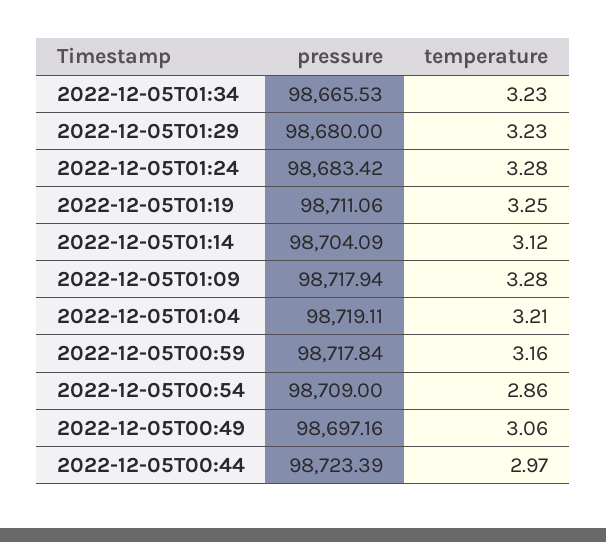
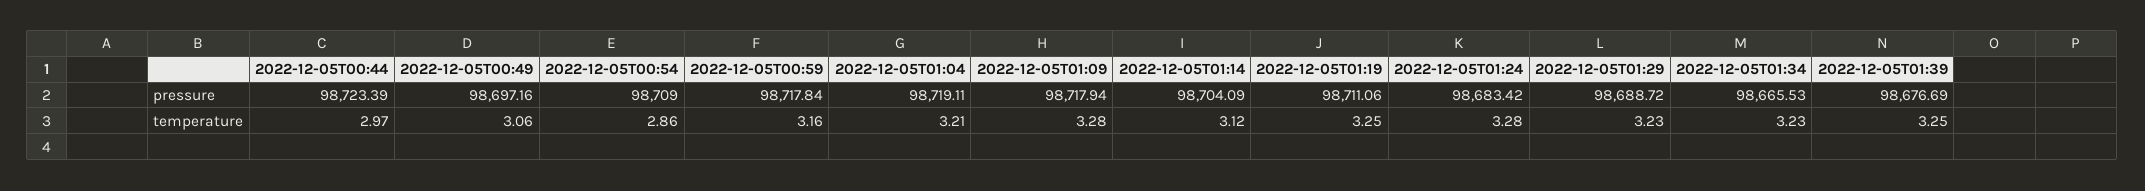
pressure, 2022-12-05T01:29: 98680 -> 98688.72
pressure, 2022-12-05T01:39: none -> 98676.69
temperature, 2022-12-05T01:39: none -> 3.25

